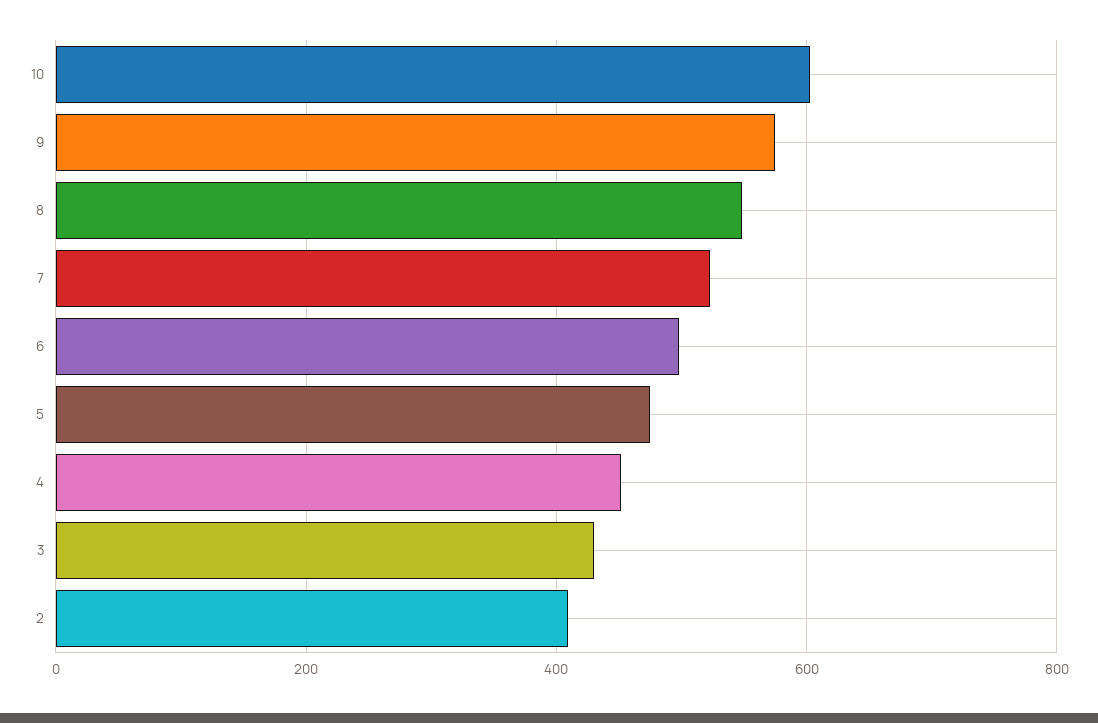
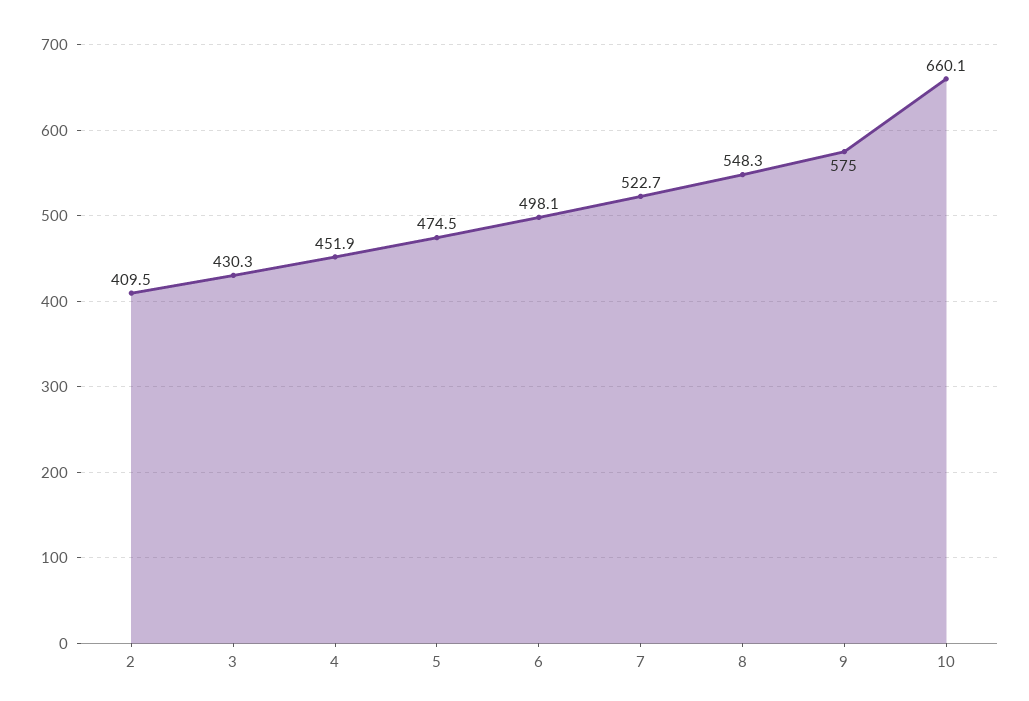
10: 600 -> 660.1

